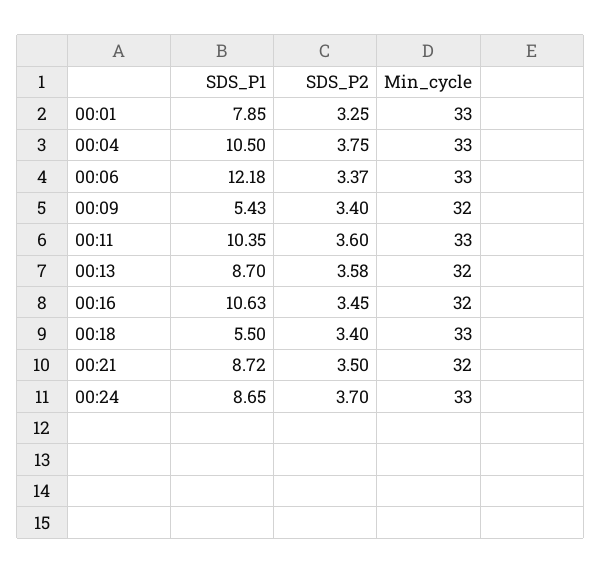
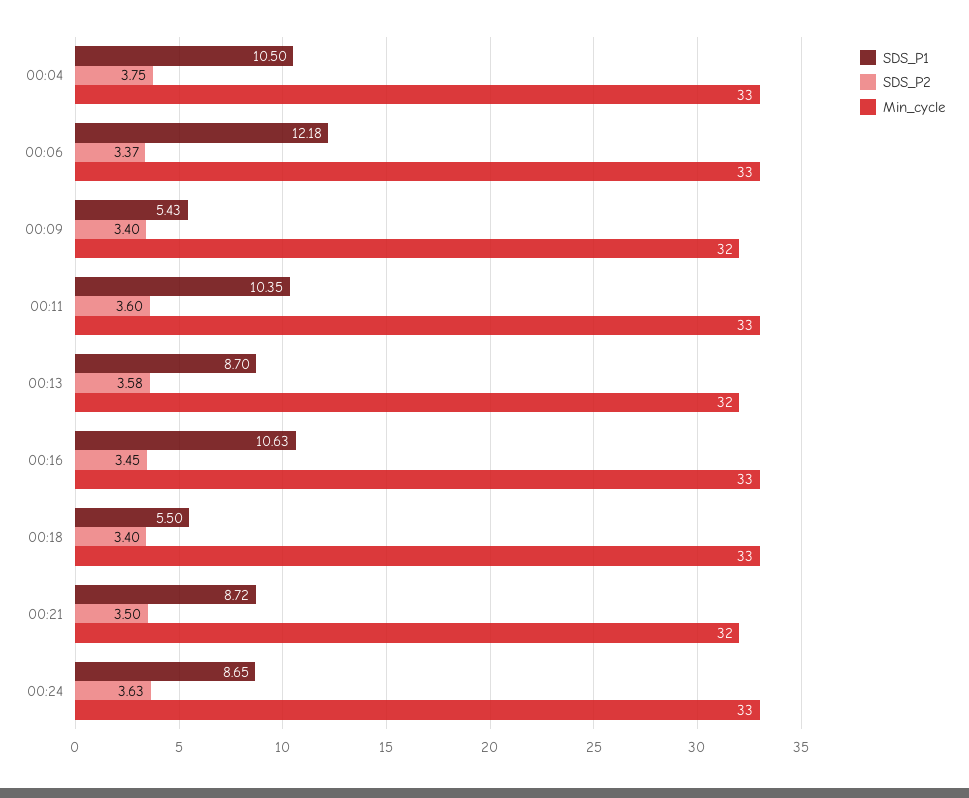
SDS_P1, 00:01: 7.85 -> none
SDS_P2, 00:01: 3.25 -> none
Min_cycle, 00:01: 33 -> none
Min_cycle, 00:16: 32 -> 33
SDS_P2, 00:24: 3.7 -> 3.63

